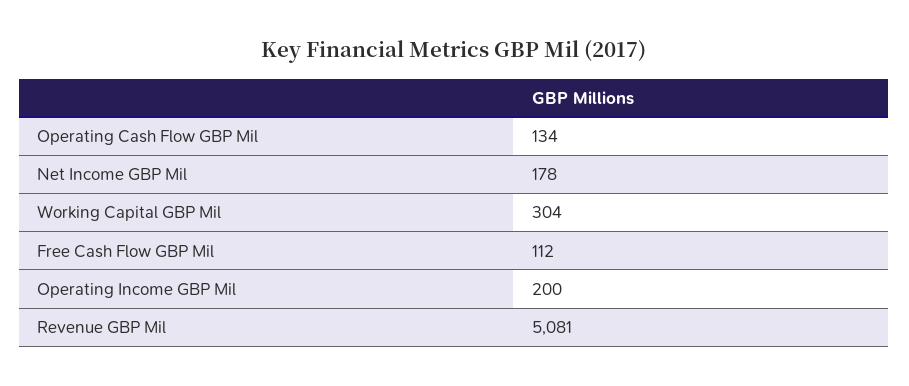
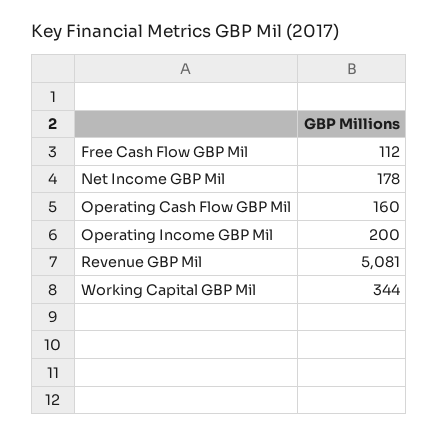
Operating Cash Flow GBP Mil: 134 -> 160
Working Capital GBP Mil: 304 -> 344

